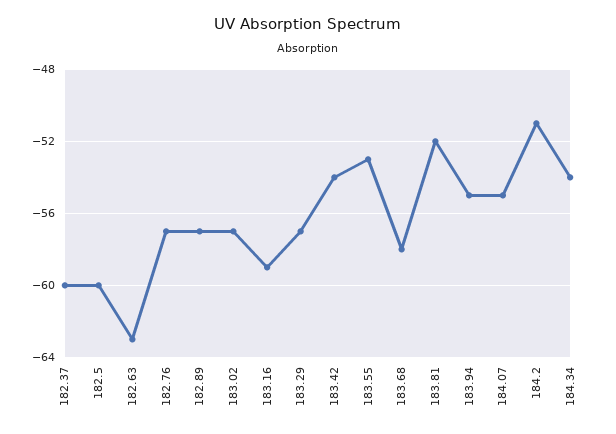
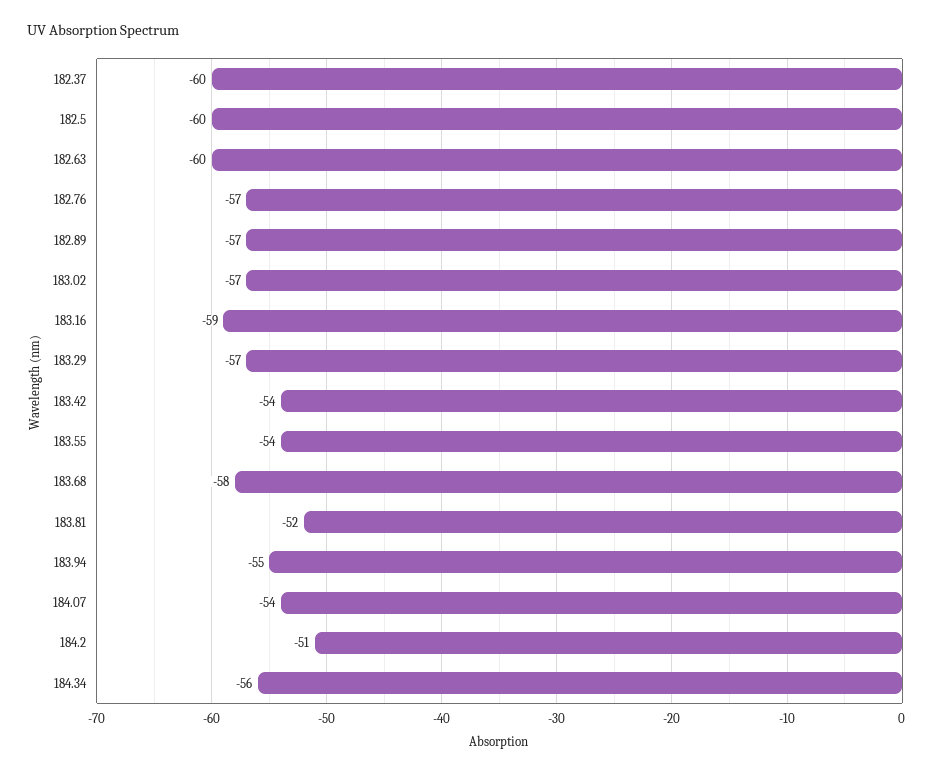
182.63: -63 -> -60
183.55: -53 -> -54
184.07: -55 -> -54
184.34: -54 -> -56

